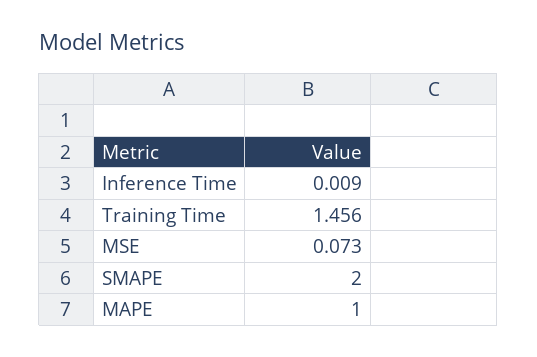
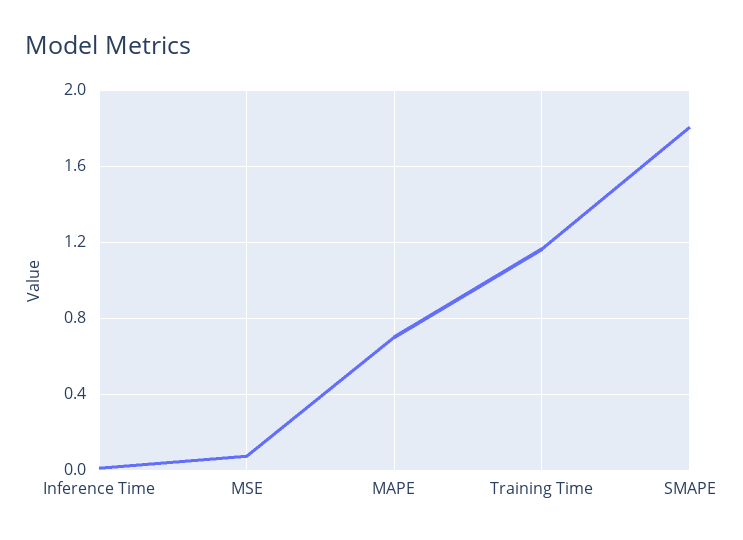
Training Time: 1.456 -> 1.15
SMAPE: 2 -> 1.8
MAPE: 1 -> 0.7

